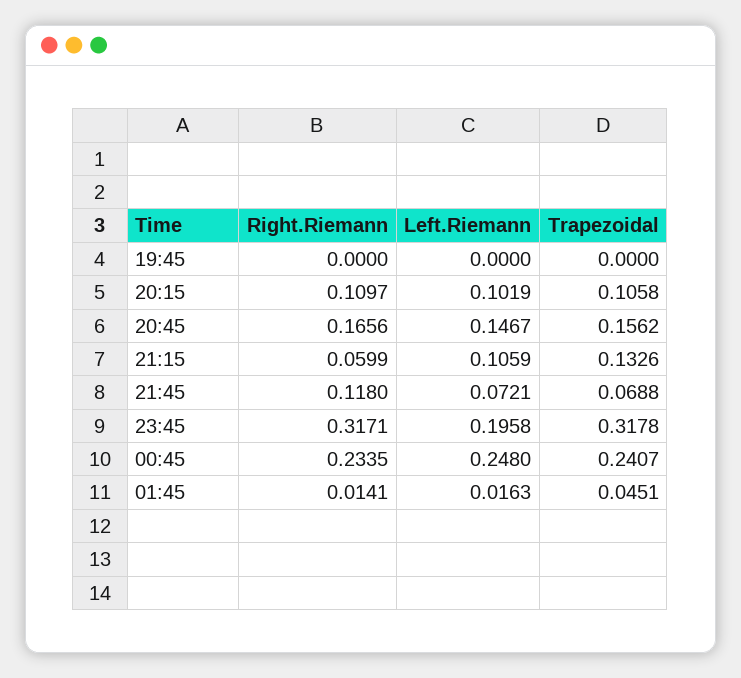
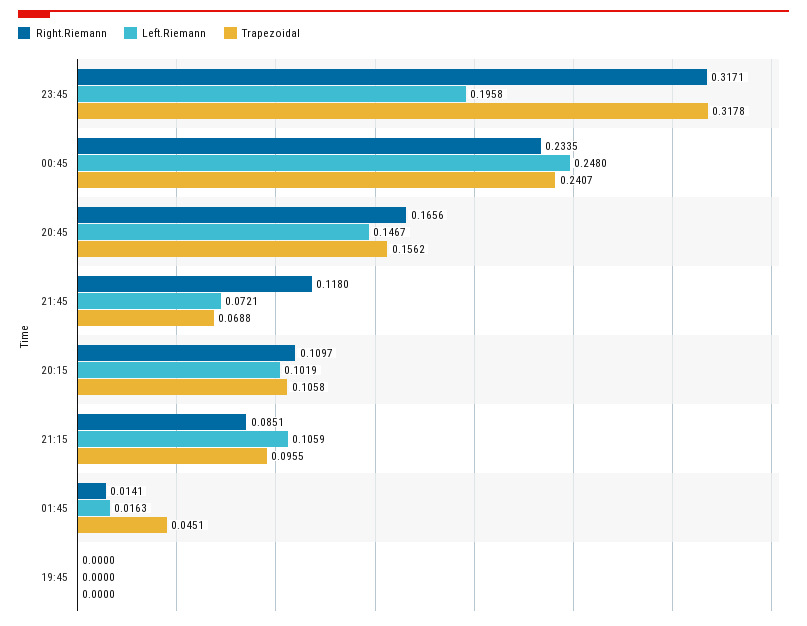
Right.Riemann, 21:15: 0.0599 -> 0.0851
Trapezoidal, 21:15: 0.1326 -> 0.0955

